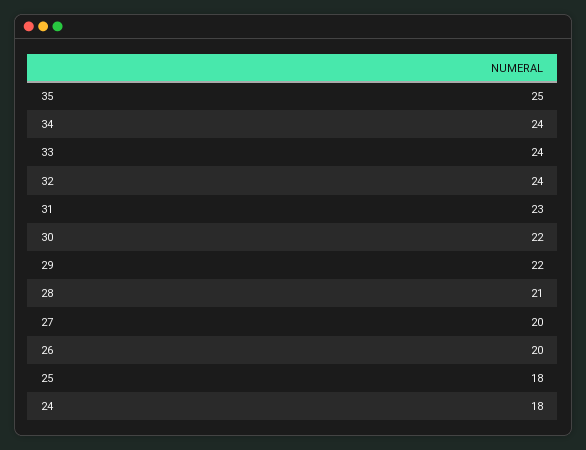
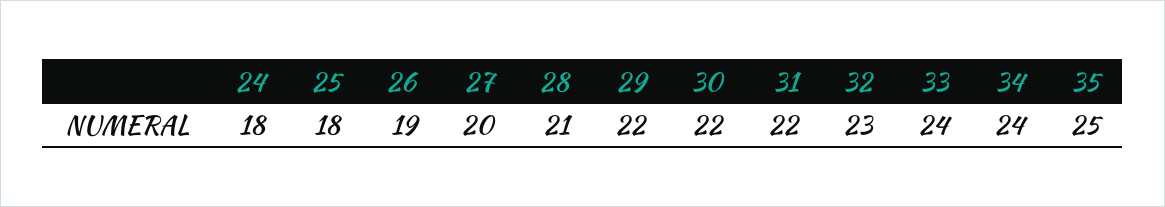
32: 24 -> 23
31: 23 -> 22
26: 20 -> 19

